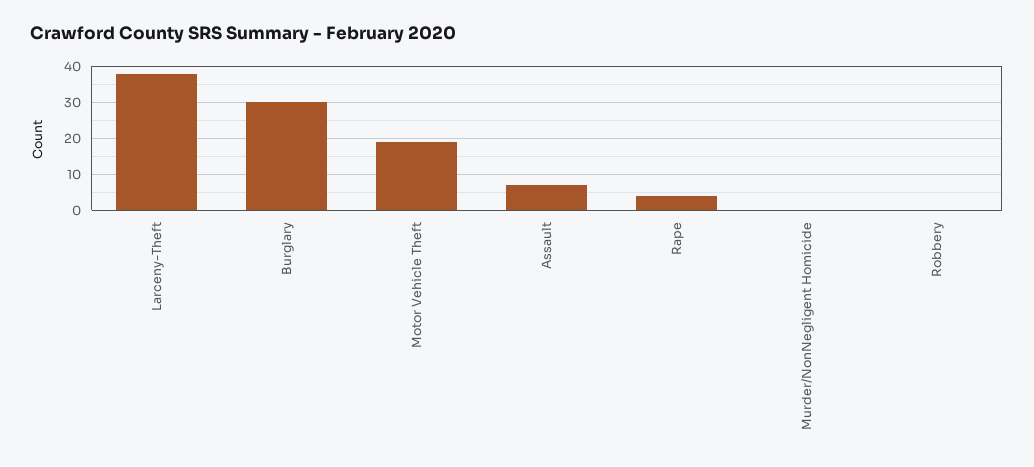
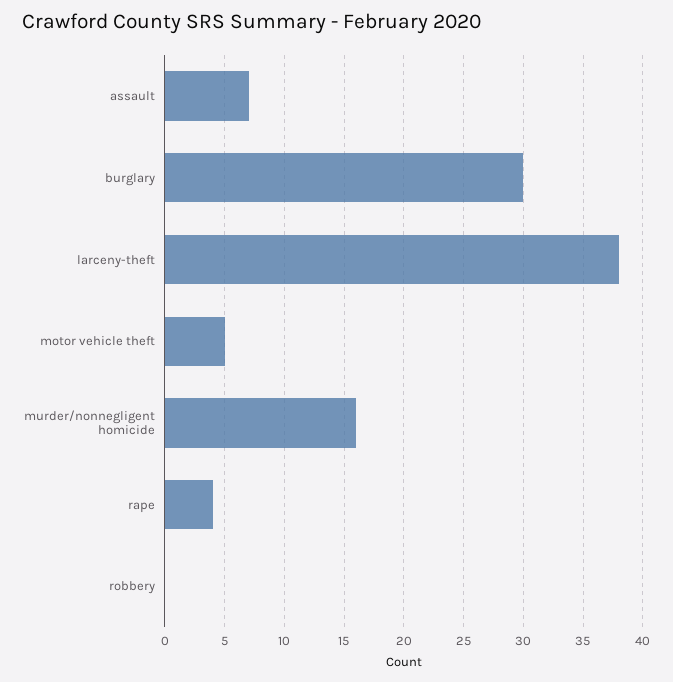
Motor Vehicle Theft: 20 -> 5
Murder/NonNegligent Homicide: 0 -> 16

